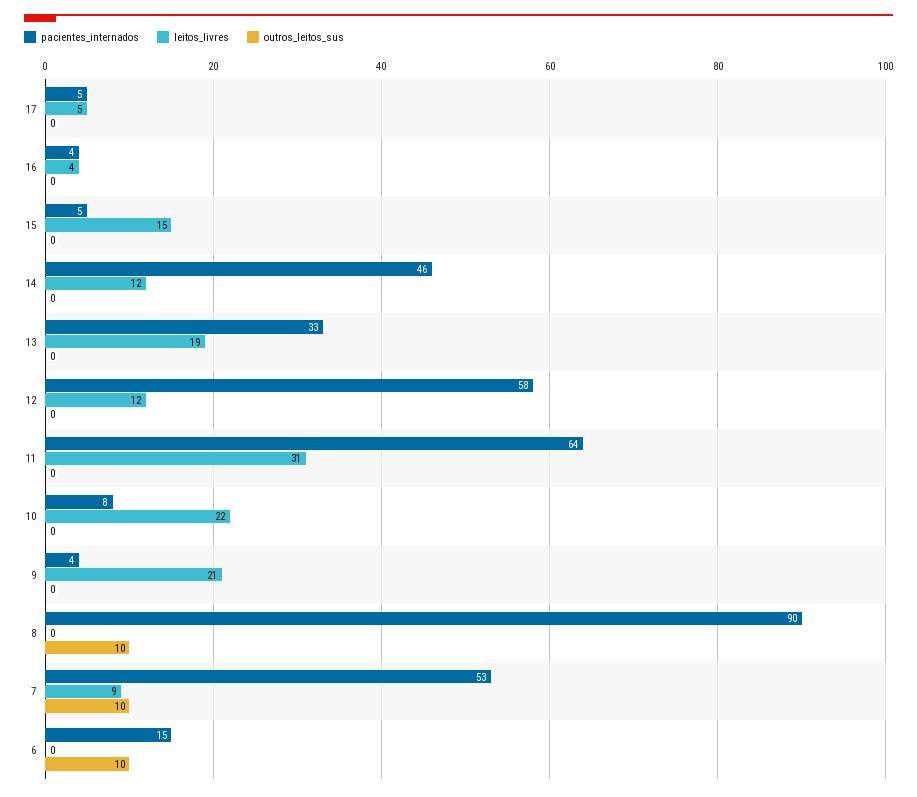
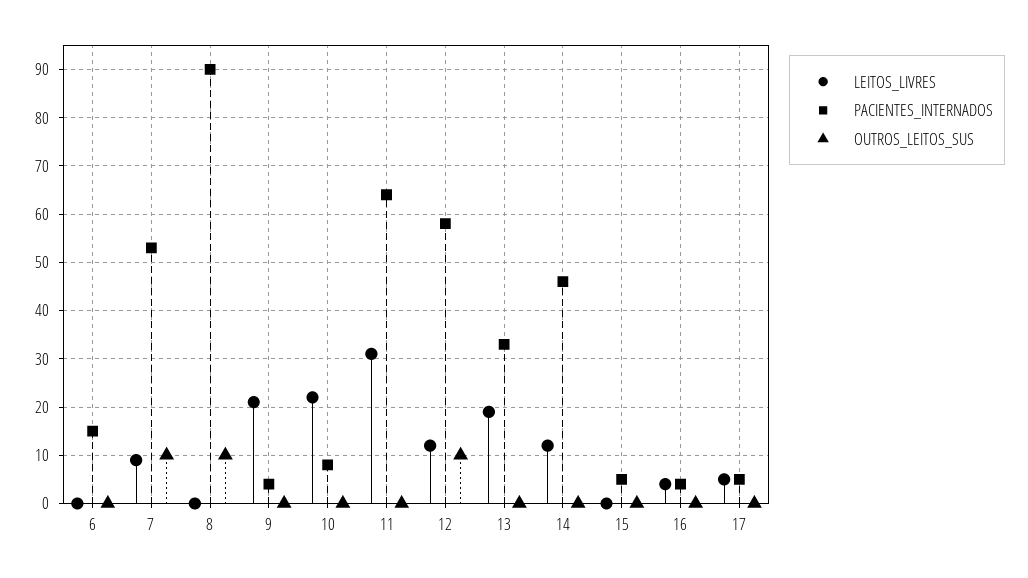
leitos_livres, 15: 15 -> 0
outros_leitos_sus, 12: 0 -> 10
outros_leitos_sus, 6: 10 -> 0

